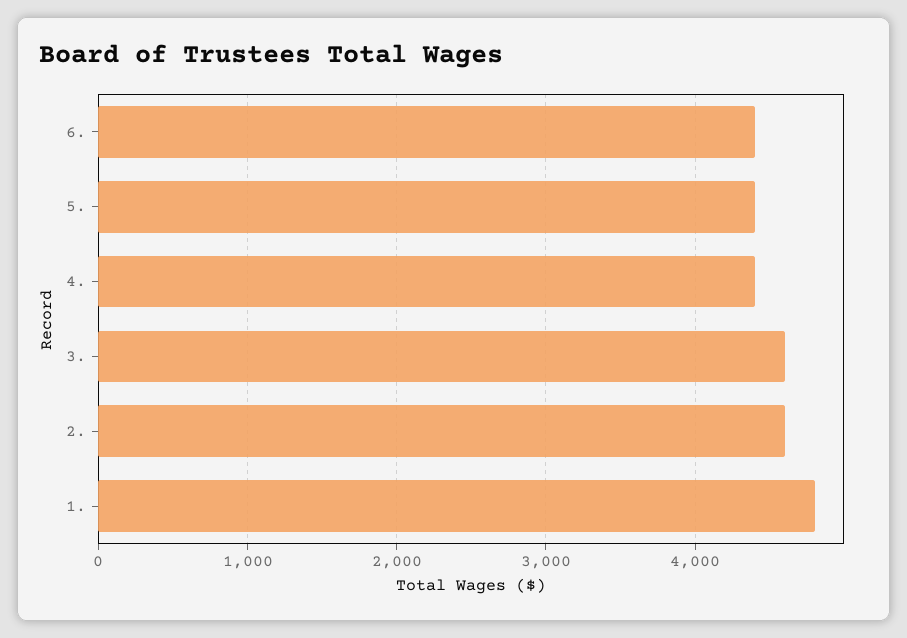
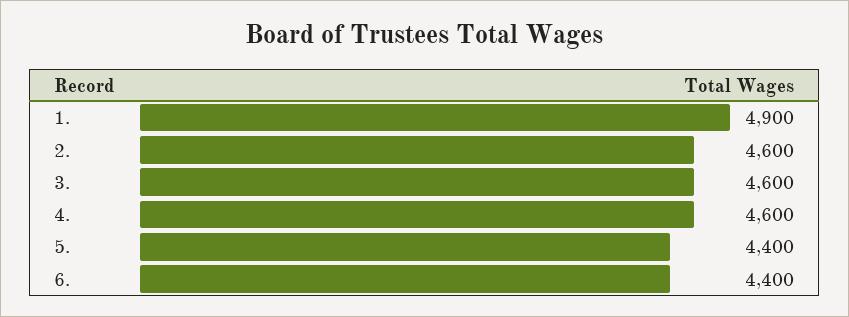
4.: 4400 -> 4600
1.: 4800 -> 4900

